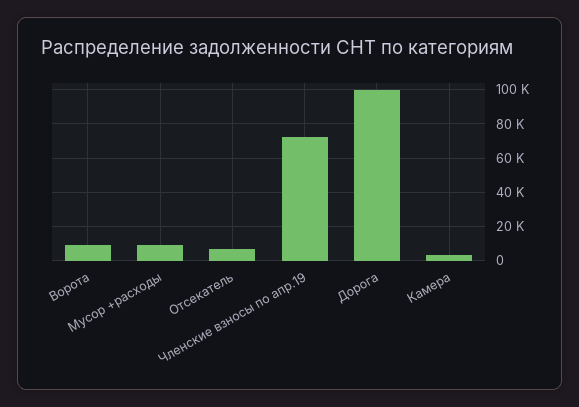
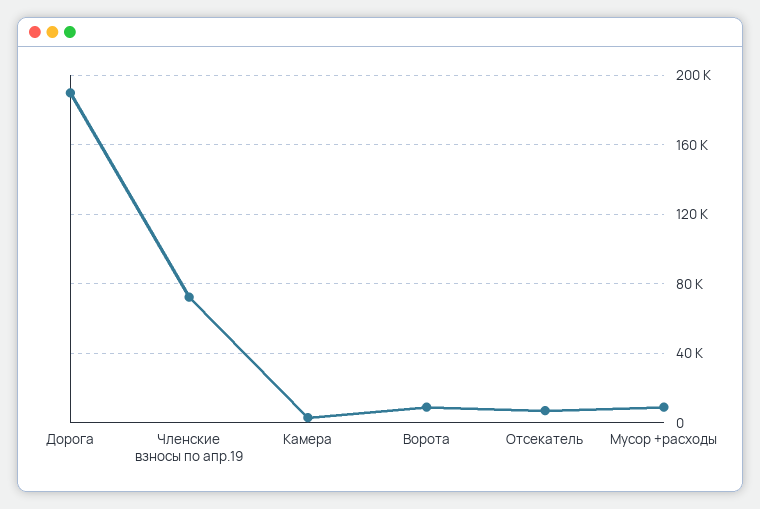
Дорога: 100000 -> 190000

